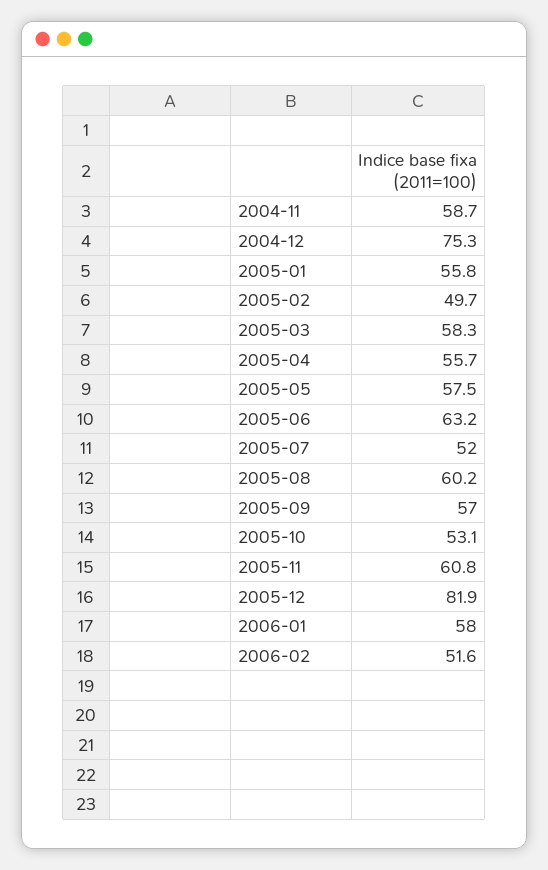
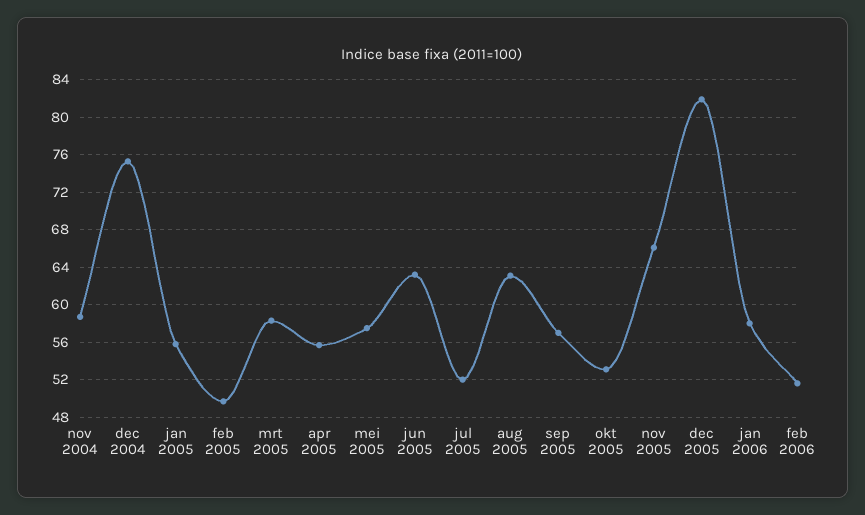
2005-08: 60.2 -> 63
2005-11: 60.8 -> 66

